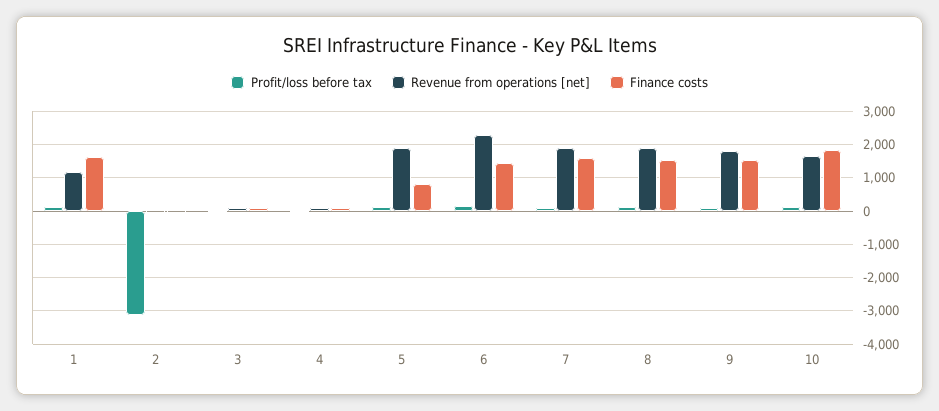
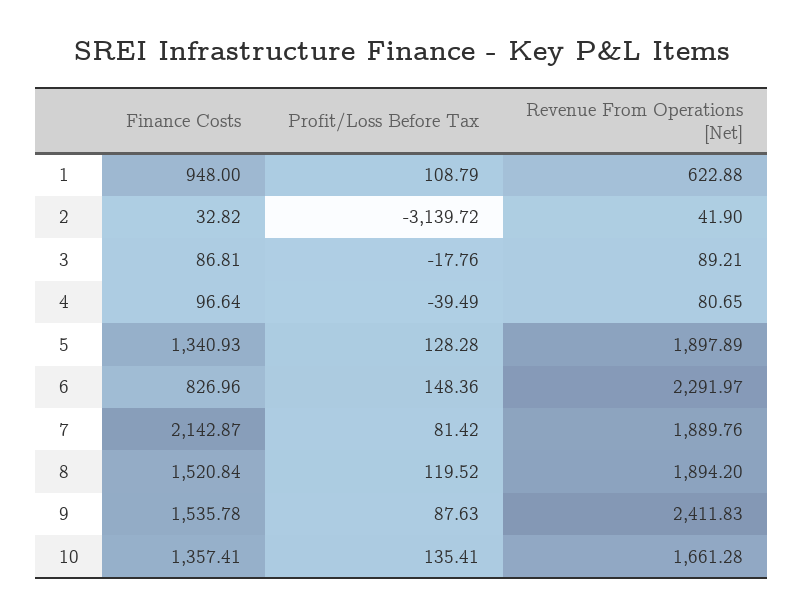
Revenue from operations [net], 1: 1200 -> 622.88
Finance costs, 1: 1600 -> 948
Finance costs, 5: 800 -> 1340.93
Finance costs, 6: 1400 -> 826.96
Finance costs, 7: 1600 -> 2142.87
Revenue from operations [net], 9: 1800 -> 2411.83
Finance costs, 10: 1800 -> 1357.41

